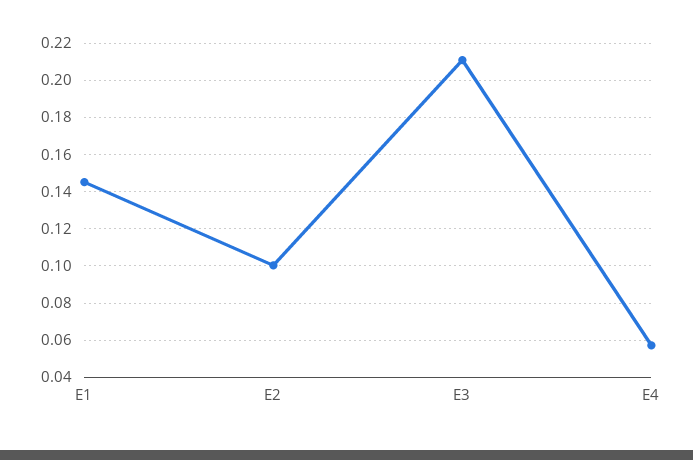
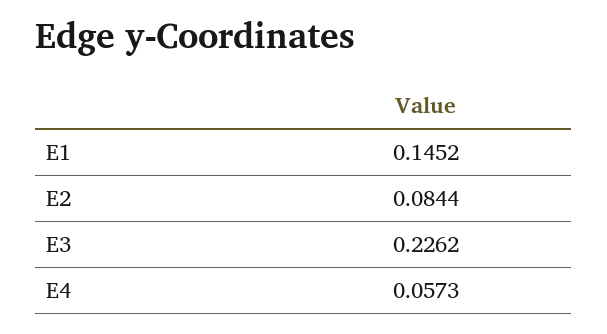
E2: 0.1 -> 0.0844
E3: 0.21 -> 0.2262

